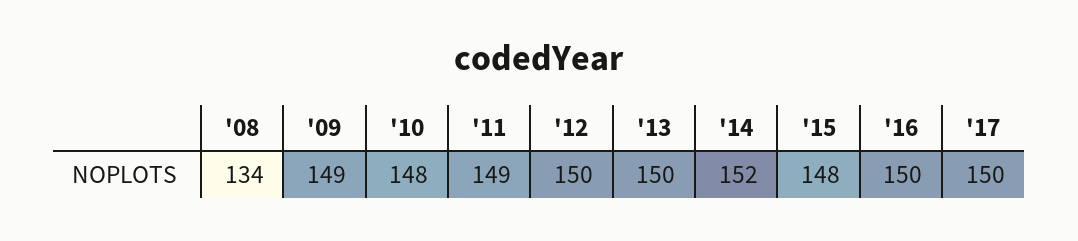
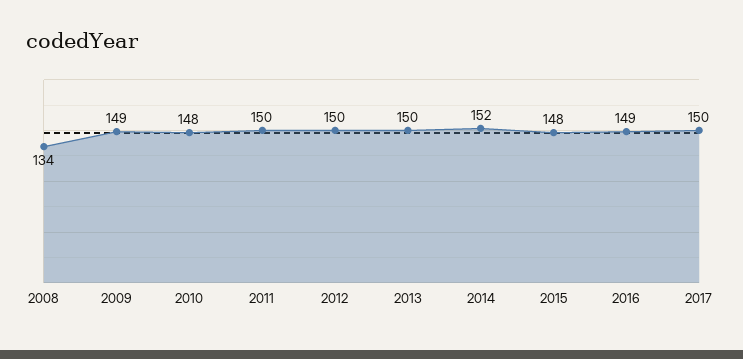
'11: 149 -> 150
'16: 150 -> 149

